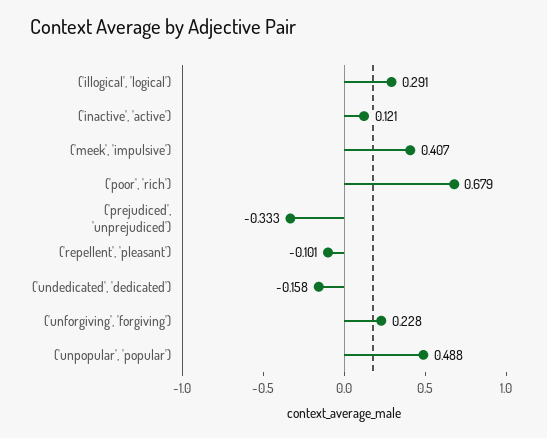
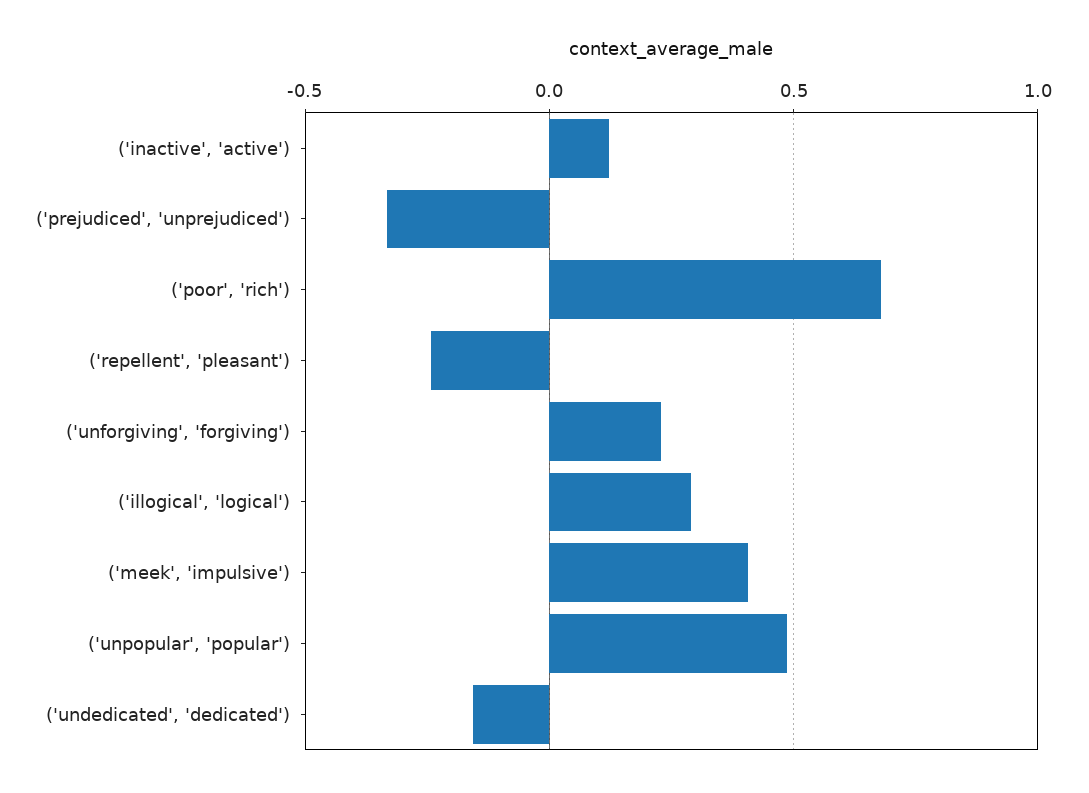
('repellent', 'pleasant'): -0.101 -> -0.25

